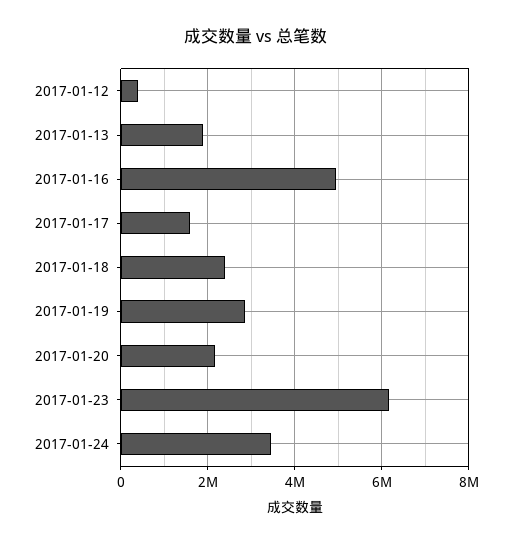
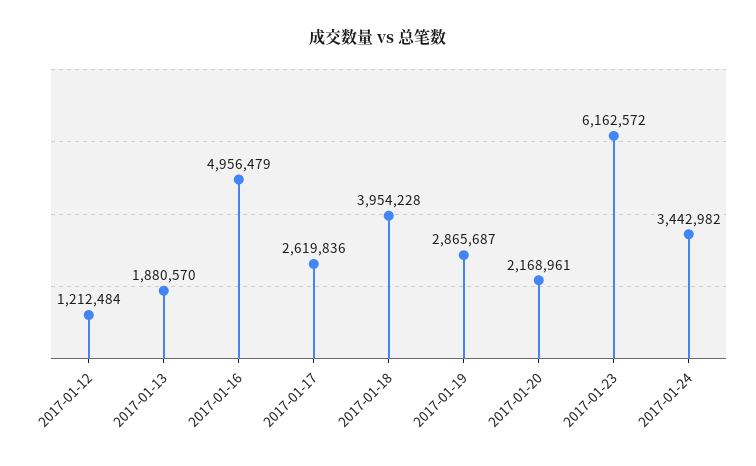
2017-01-12: 400000 -> 1212484
2017-01-17: 1600000 -> 2619836
2017-01-18: 2400000 -> 3954228

